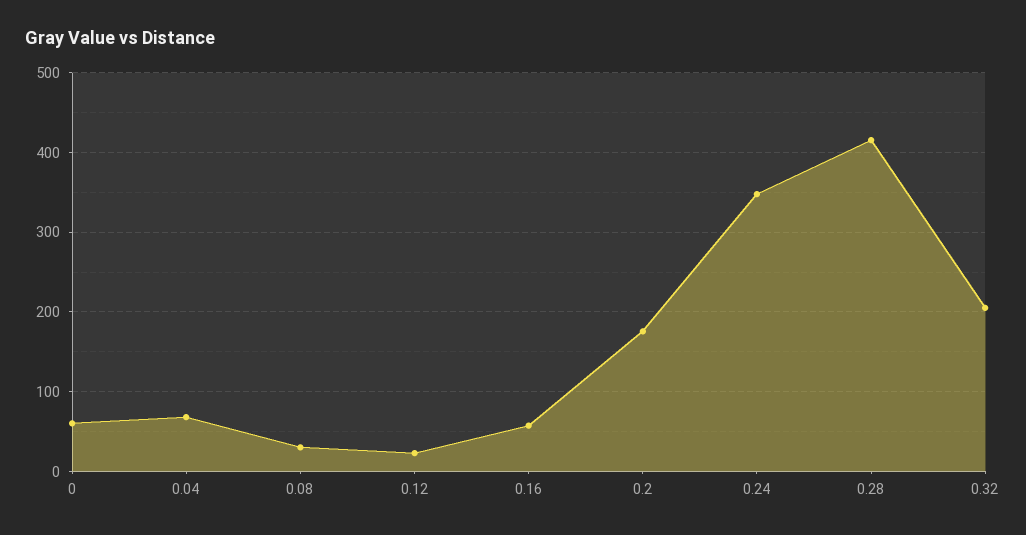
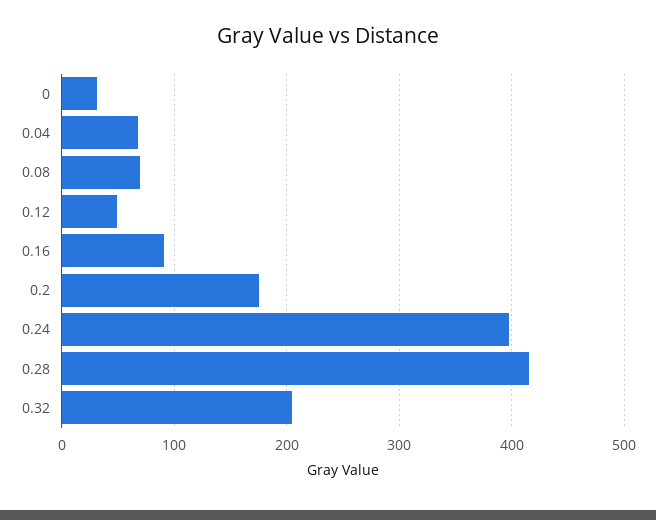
0: 60 -> 30
0.08: 30 -> 70
0.12: 20 -> 50
0.16: 60 -> 90
0.24: 350 -> 400

